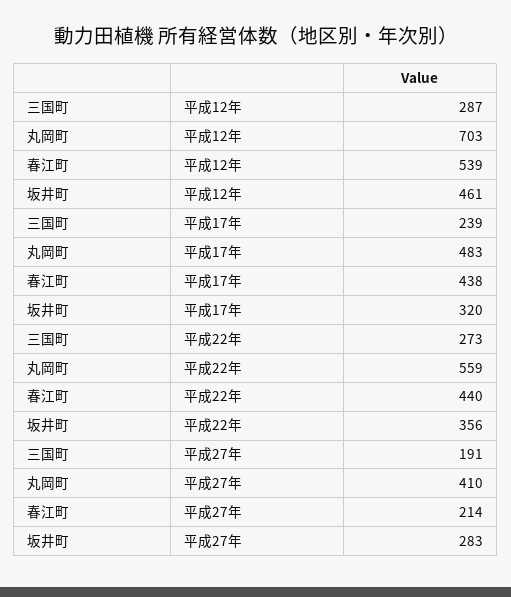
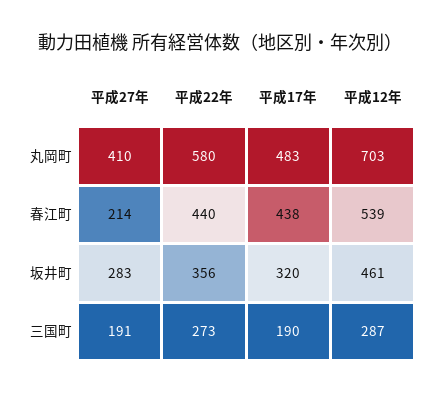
三国町, 平成17年: 239 -> 190
丸岡町, 平成22年: 559 -> 580

